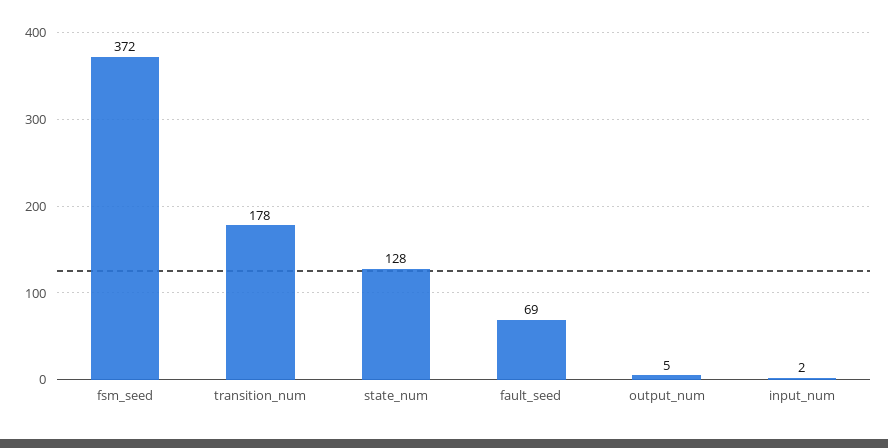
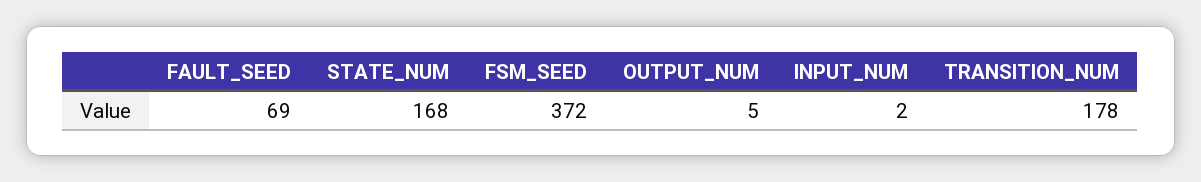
state_num: 128 -> 168

